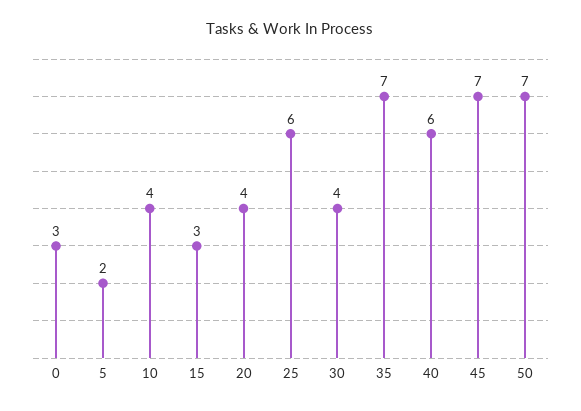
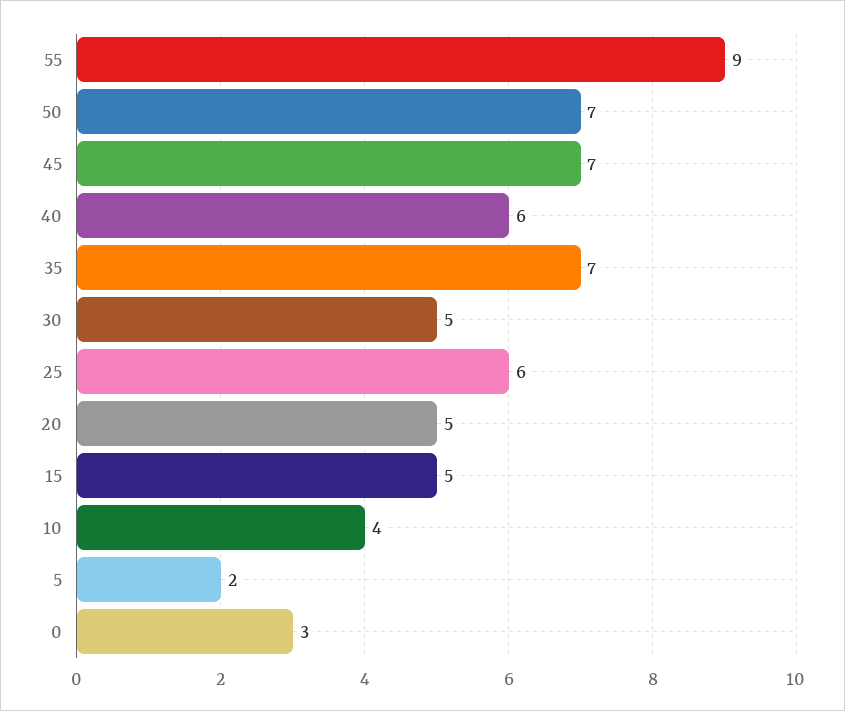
15: 3 -> 5
20: 4 -> 5
30: 4 -> 5
55: none -> 9

